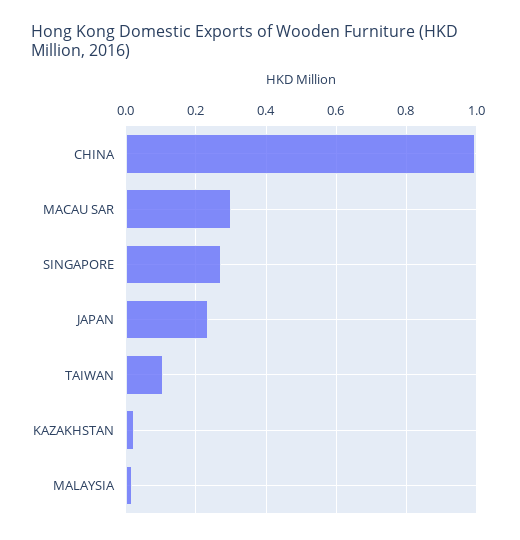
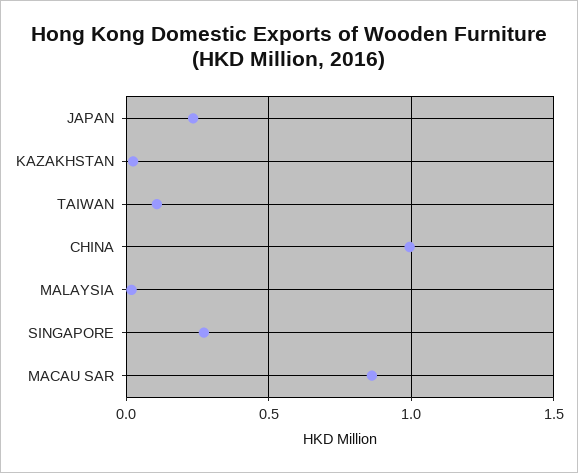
MACAU SAR: 0.3 -> 0.85

